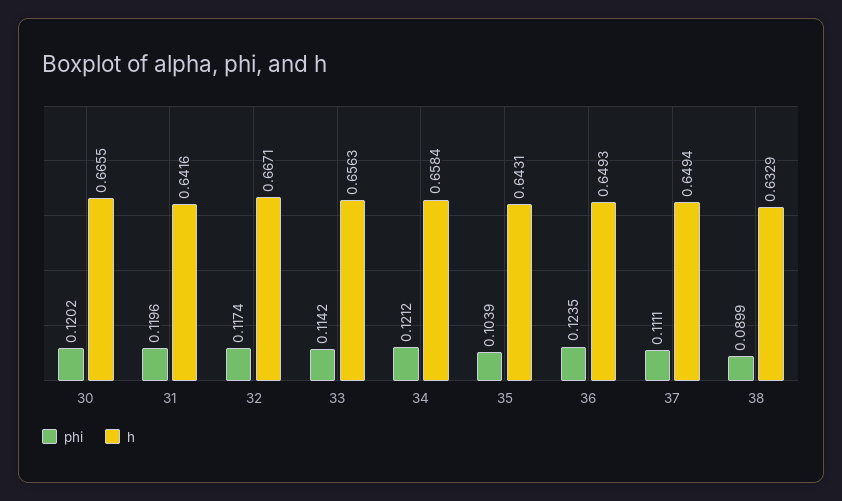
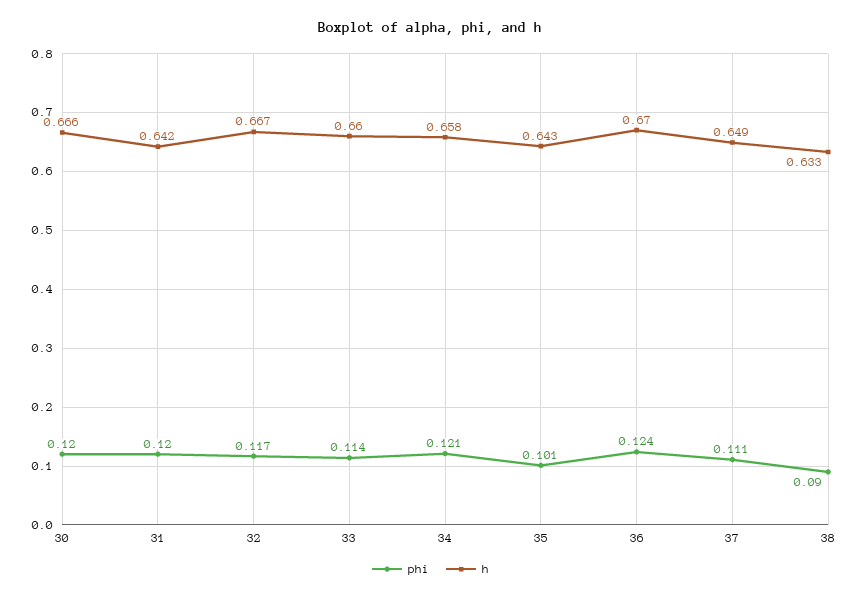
h, 33: 0.6563 -> 0.66
phi, 35: 0.1039 -> 0.101
h, 36: 0.6493 -> 0.67

